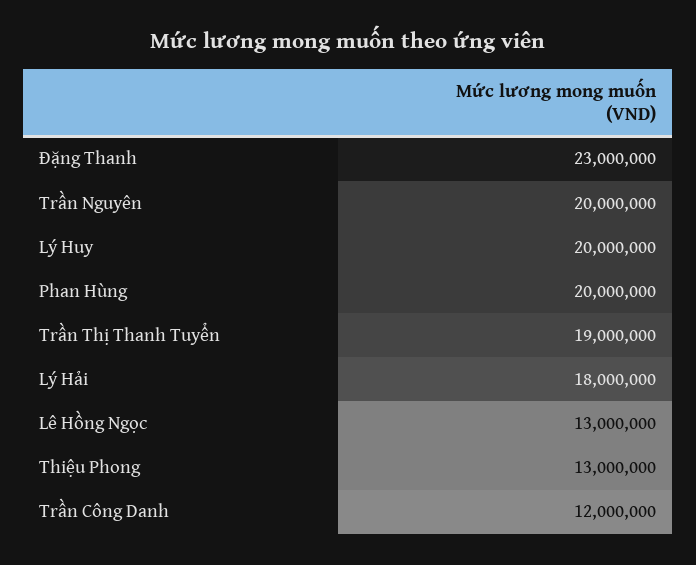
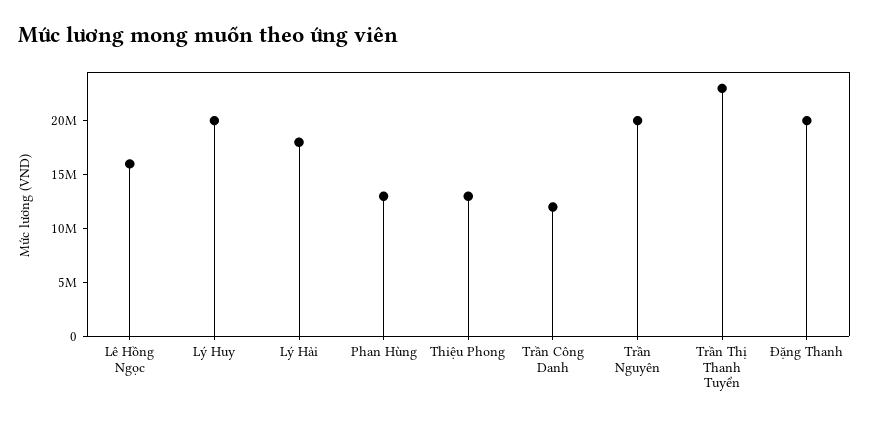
Đặng Thanh: 23000000 -> 20000000
Phan Hùng: 20000000 -> 13000000
Trần Thị Thanh Tuyển: 19000000 -> 23000000
Lê Hồng Ngọc: 13000000 -> 16000000

